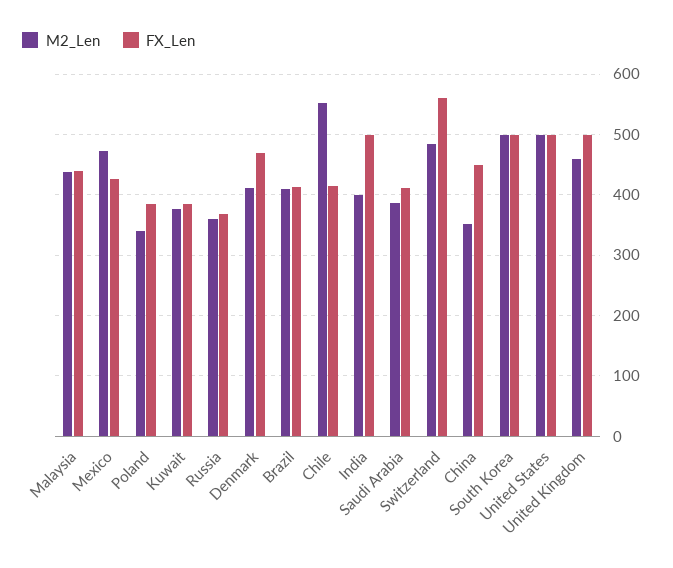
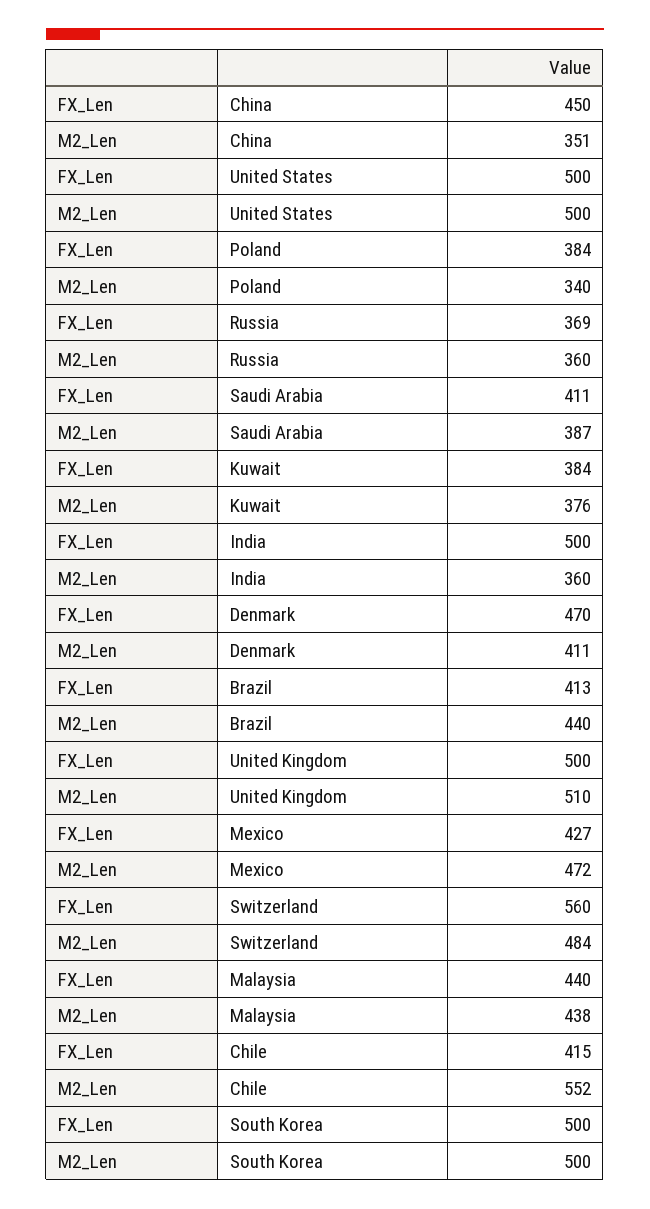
M2_Len, Brazil: 410 -> 440
M2_Len, India: 400 -> 360
M2_Len, United Kingdom: 460 -> 510

